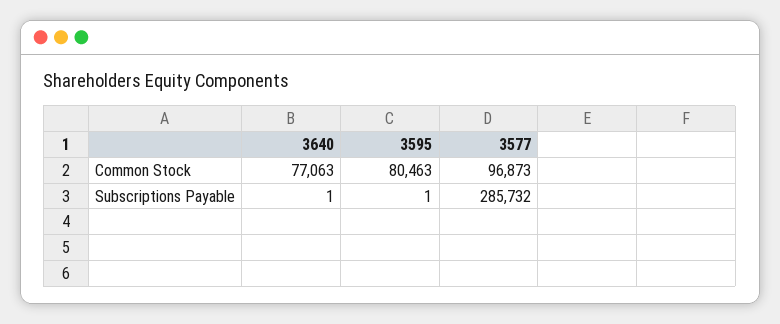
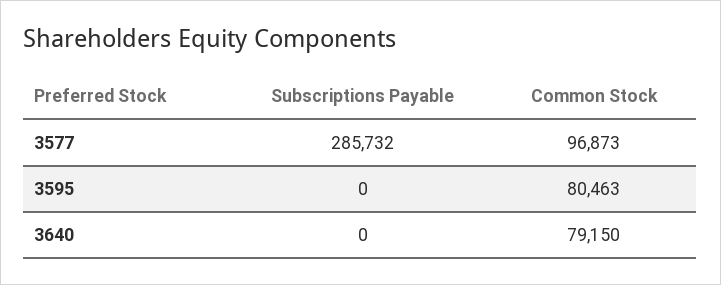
3640, Common Stock: 77063 -> 79150
3640, Subscriptions Payable: 1 -> 0
3595, Subscriptions Payable: 1 -> 0

